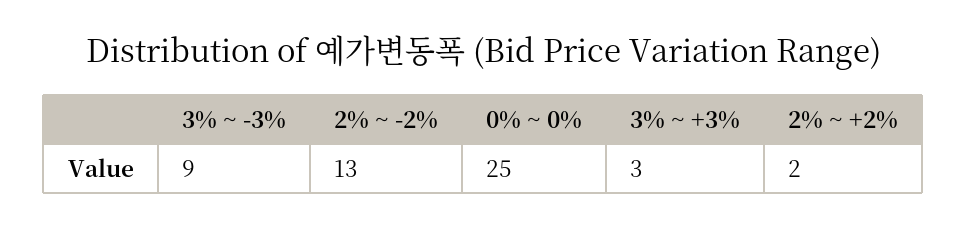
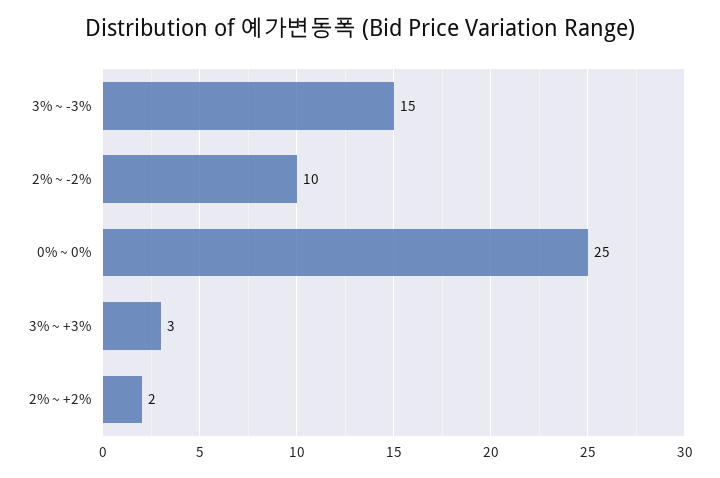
3% ~ -3%: 9 -> 15
2% ~ -2%: 13 -> 10

